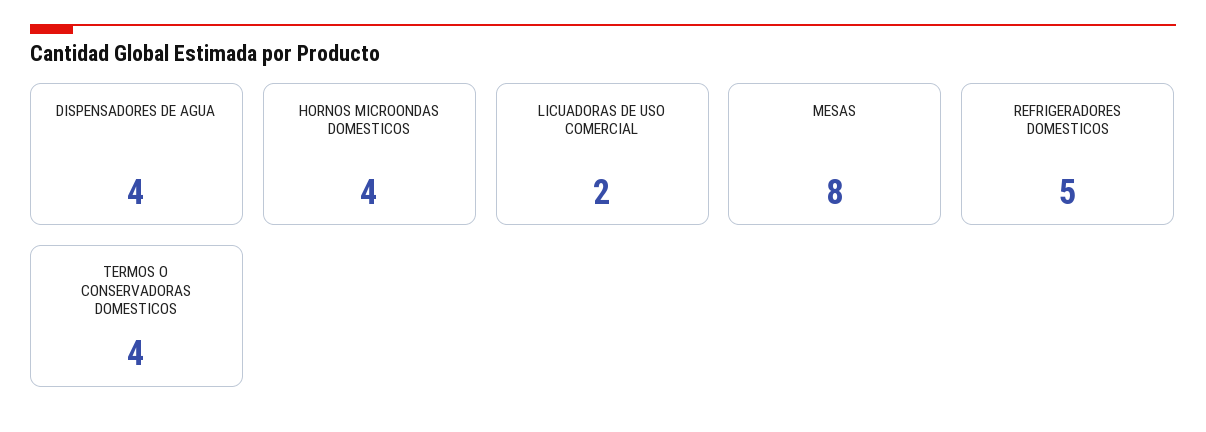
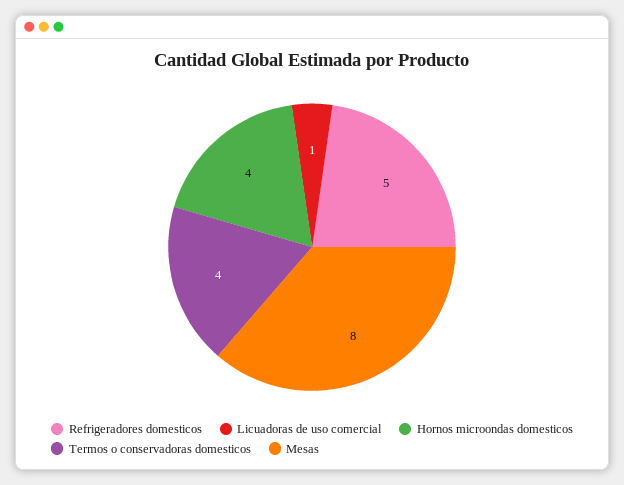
DISPENSADORES DE AGUA: 4 -> none
LICUADORAS DE USO COMERCIAL: 2 -> 1

